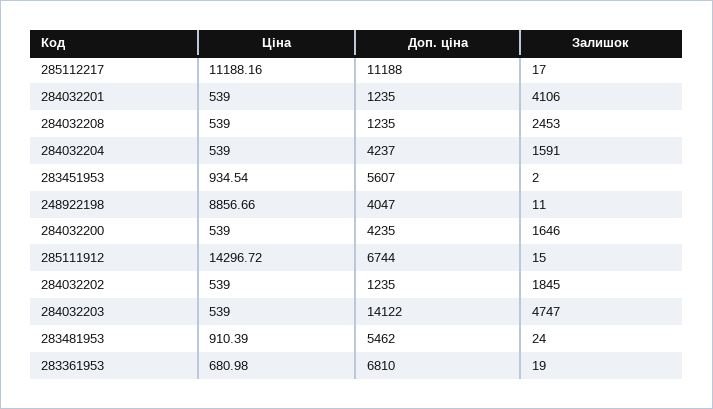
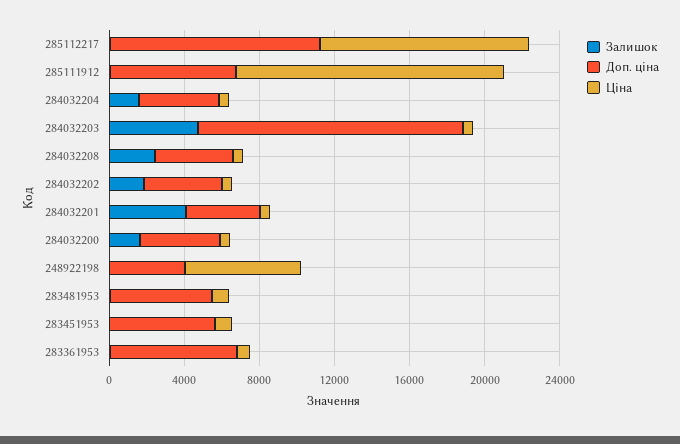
Доп. ціна, 284032201: 1235 -> 4000
Доп. ціна, 284032208: 1235 -> 4000
Ціна, 248922198: 8856.66 -> 6000
Доп. ціна, 284032202: 1235 -> 4000

